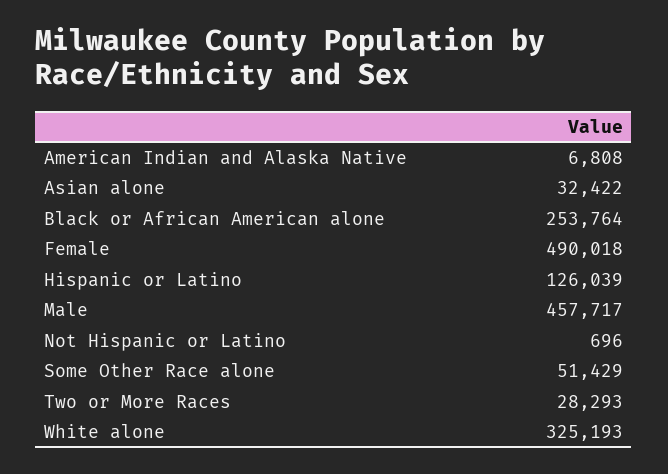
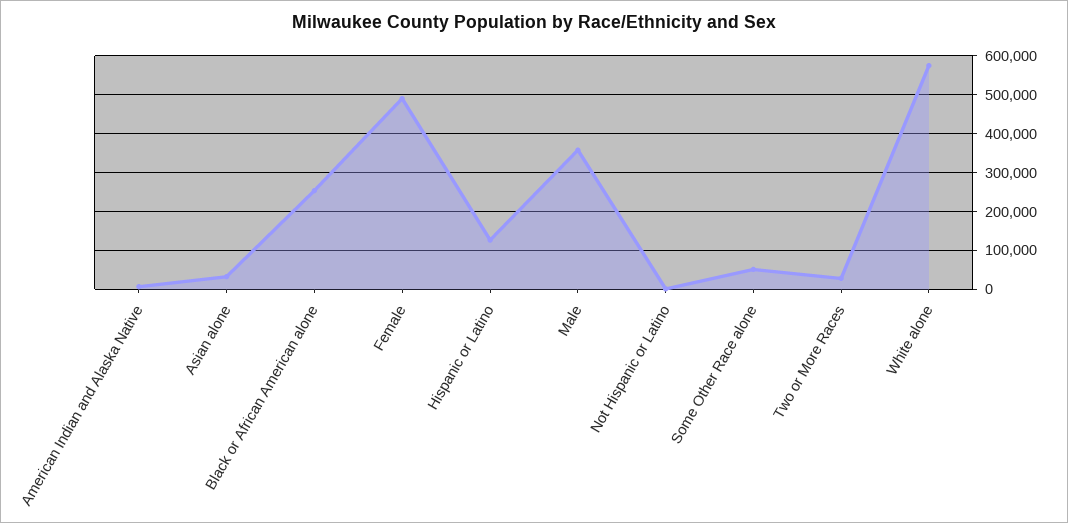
Male: 457717 -> 360000
White alone: 325193 -> 580000

